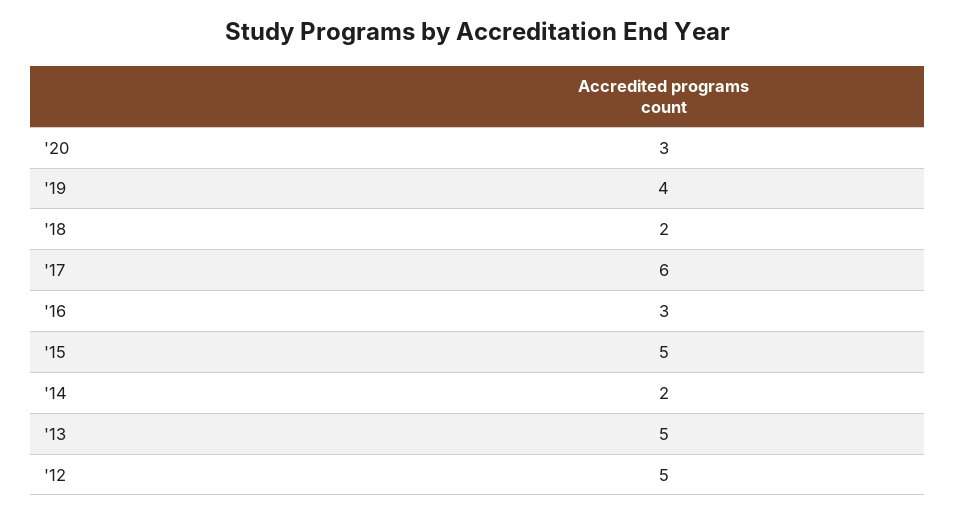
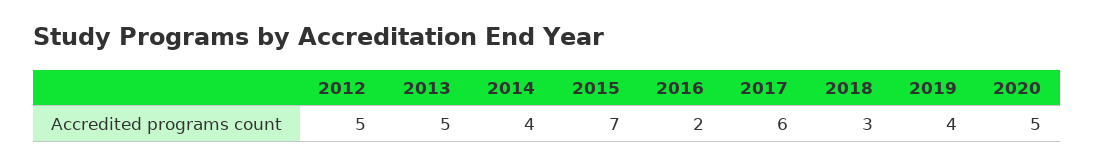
'20: 3 -> 5
'18: 2 -> 3
'16: 3 -> 2
'15: 5 -> 7
'14: 2 -> 4

